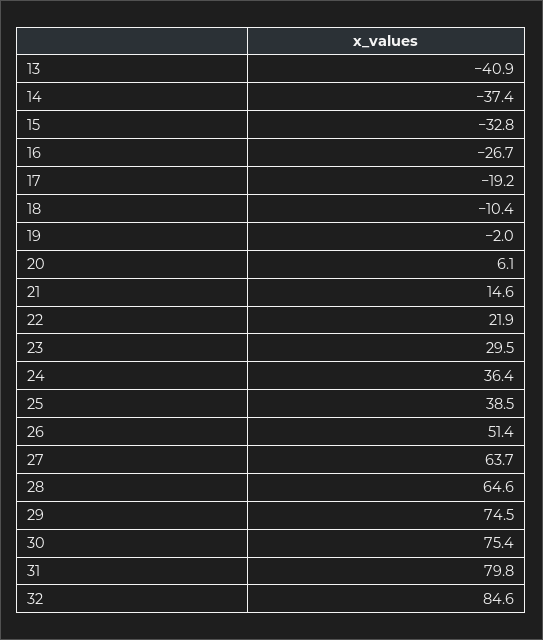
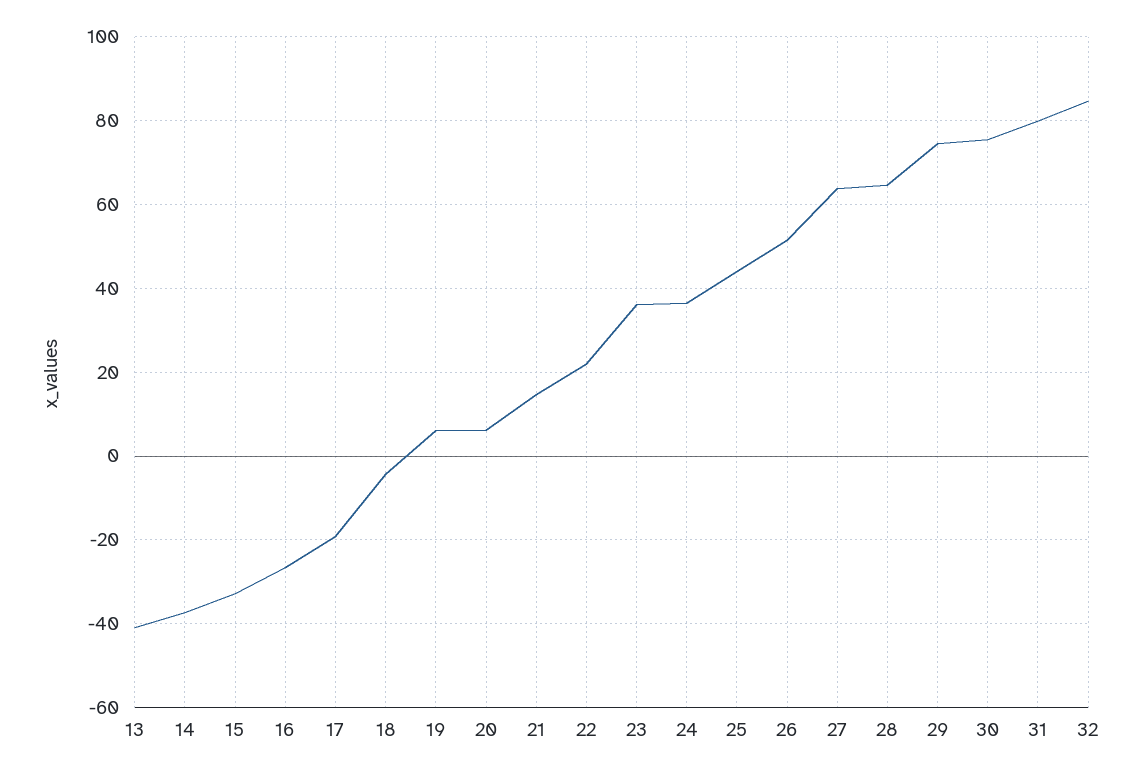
18: -10.4 -> -4
19: -2 -> 6
23: 29.5 -> 36
25: 38.5 -> 44

